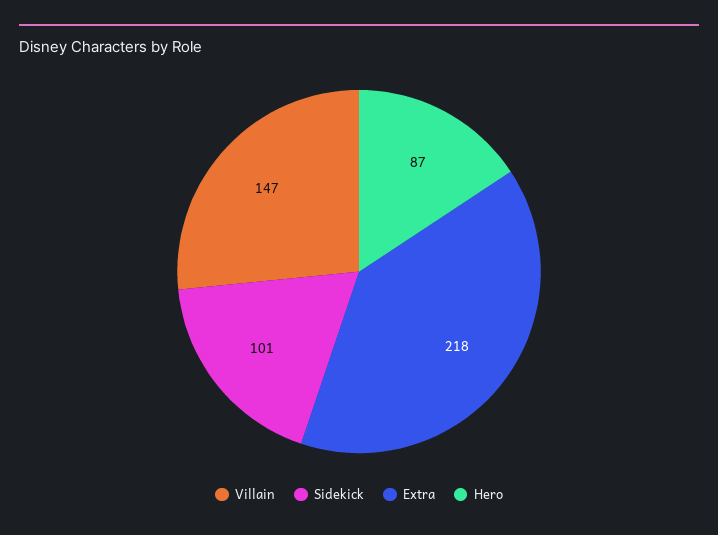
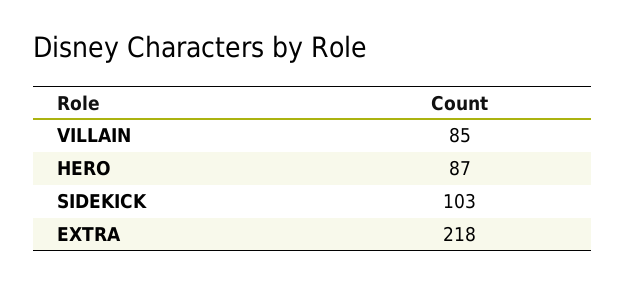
Villain: 147 -> 85
Sidekick: 101 -> 103

